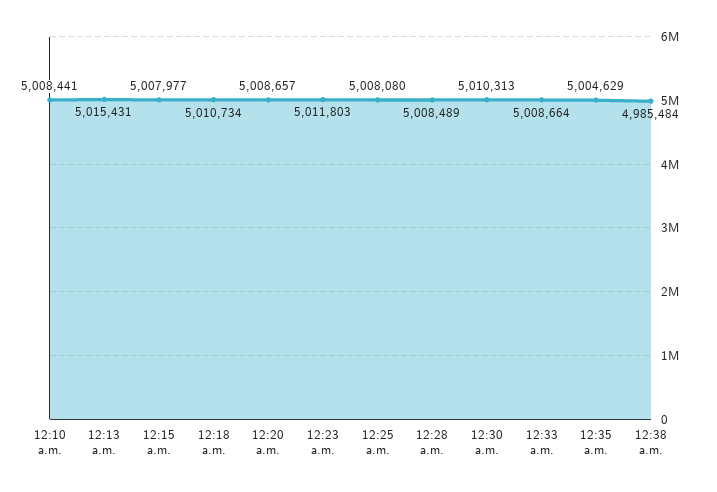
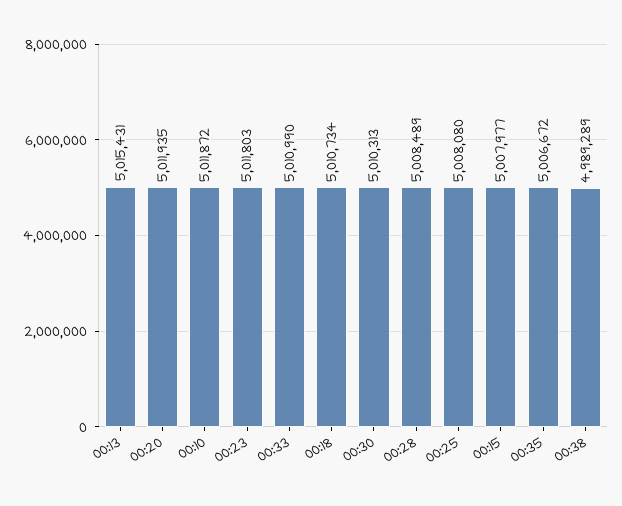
12:10 a.m.: 5008441 -> 5011872
12:20 a.m.: 5008657 -> 5011935
12:33 a.m.: 5008664 -> 5010990
12:35 a.m.: 5004629 -> 5006672
12:38 a.m.: 4985484 -> 4989289

